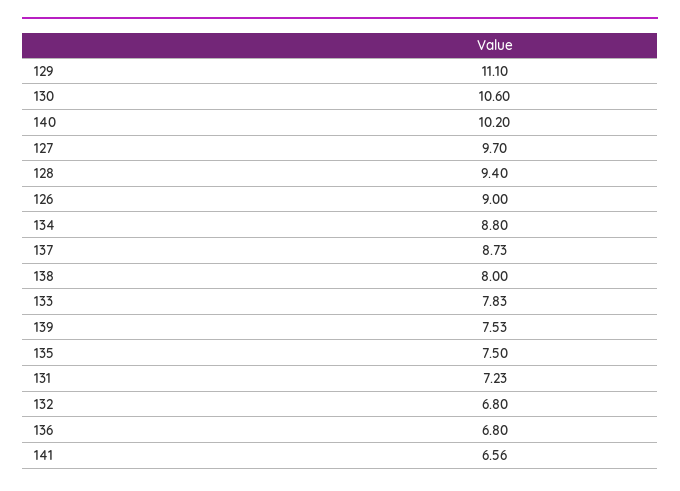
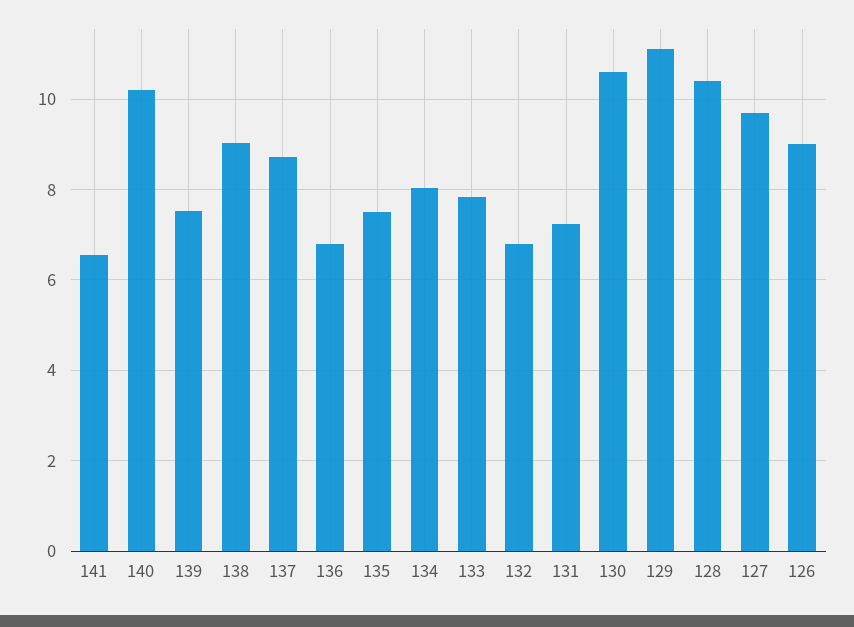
128: 9.4 -> 10.4
134: 8.8 -> 8
138: 8 -> 9

